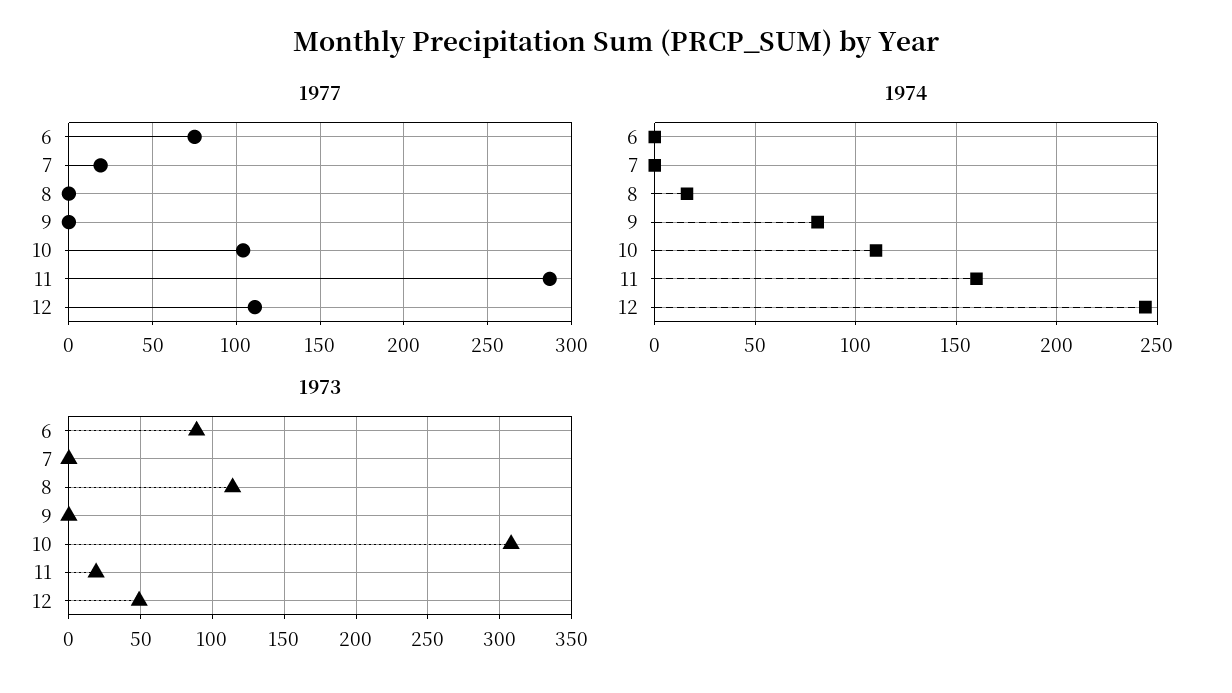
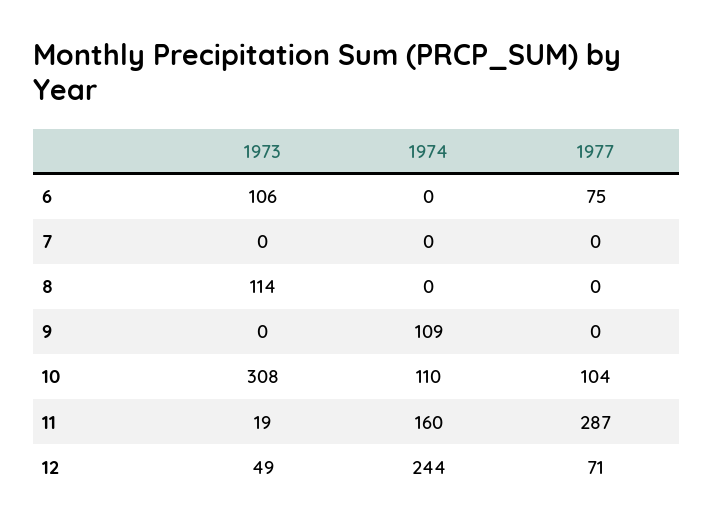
1977, 7: 20 -> 0
1977, 12: 110 -> 71
1974, 8: 15 -> 0
1974, 9: 80 -> 109
1973, 6: 90 -> 106

